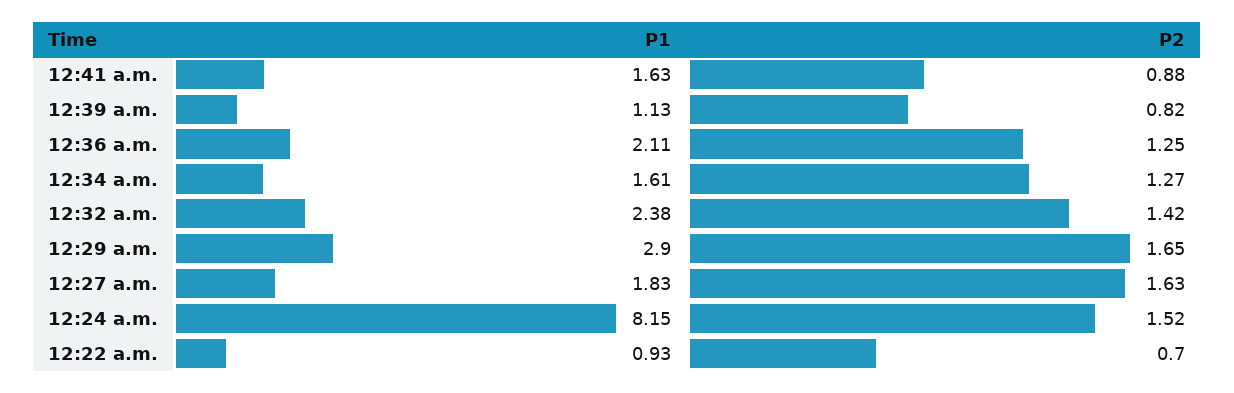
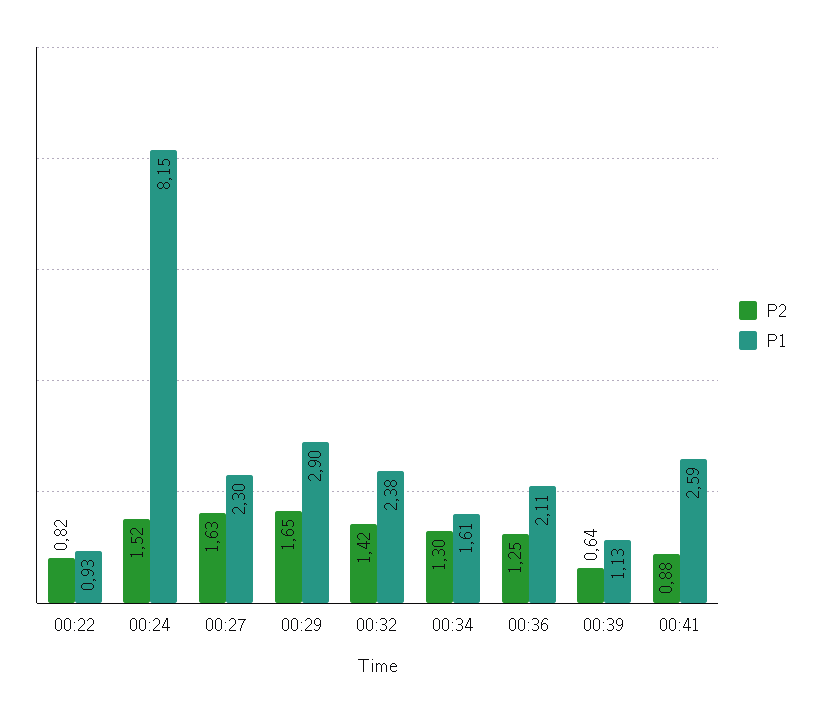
P1, 12:41 a.m.: 1.63 -> 2.59
P2, 12:39 a.m.: 0.82 -> 0.64
P2, 12:34 a.m.: 1.27 -> 1.3
P1, 12:27 a.m.: 1.83 -> 2.3
P2, 12:22 a.m.: 0.7 -> 0.82

